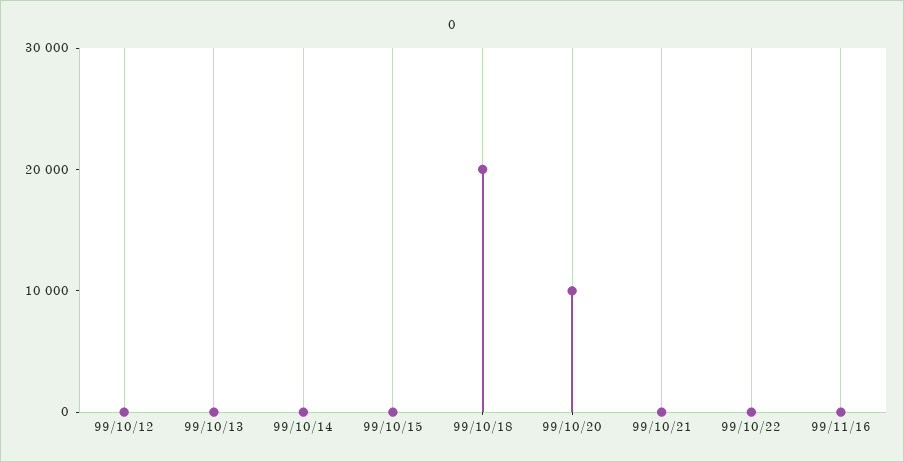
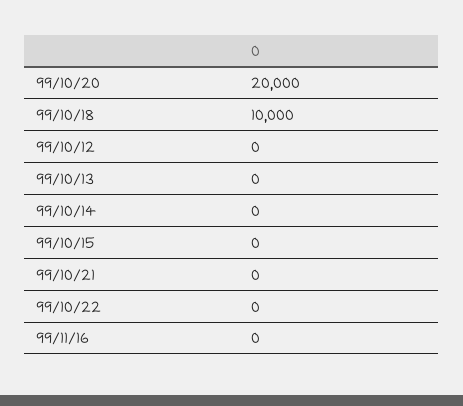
99/10/18: 20000 -> 10000
99/10/20: 10000 -> 20000

